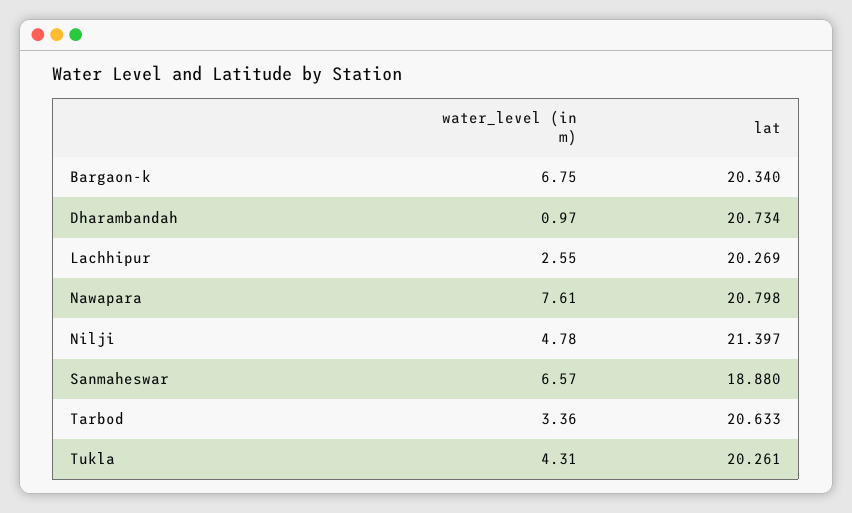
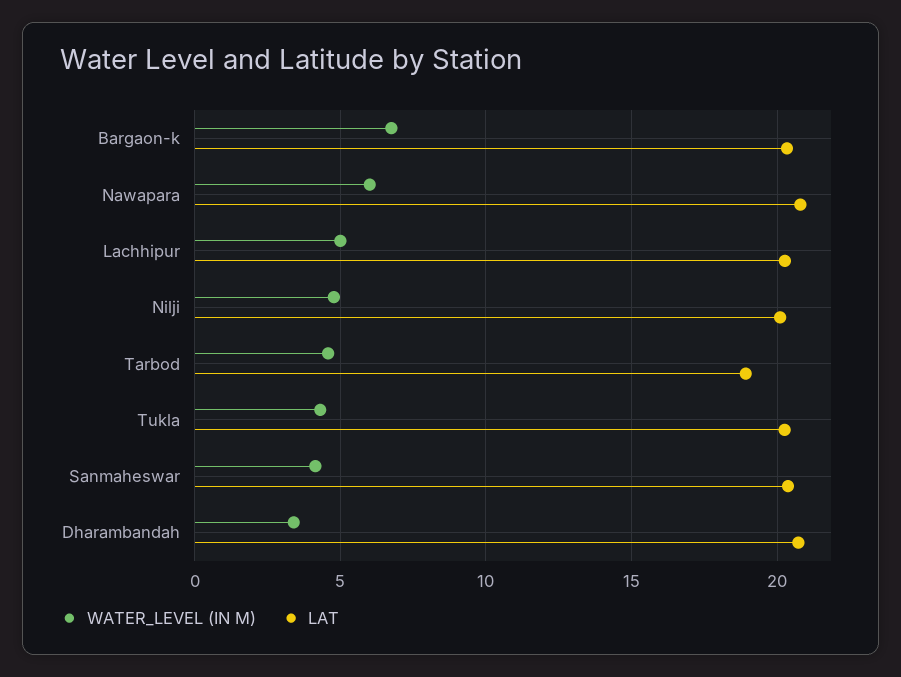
water_level (in m), Dharambandah: 0.97 -> 3.5
water_level (in m), Lachhipur: 2.55 -> 5
water_level (in m), Nawapara: 7.61 -> 6
lat, Nilji: 21.397 -> 20
water_level (in m), Sanmaheswar: 6.57 -> 4
lat, Sanmaheswar: 18.88 -> 20.5
water_level (in m), Tarbod: 3.36 -> 4.5
lat, Tarbod: 20.633 -> 19

